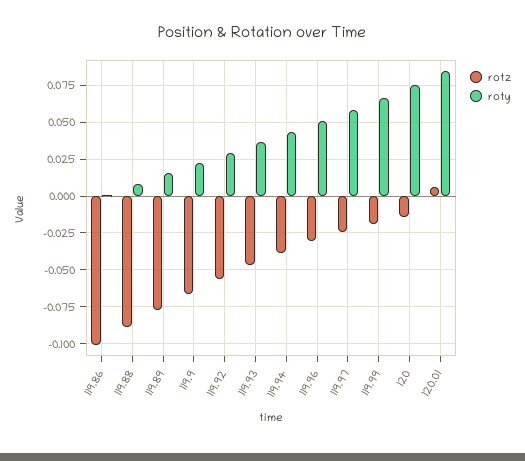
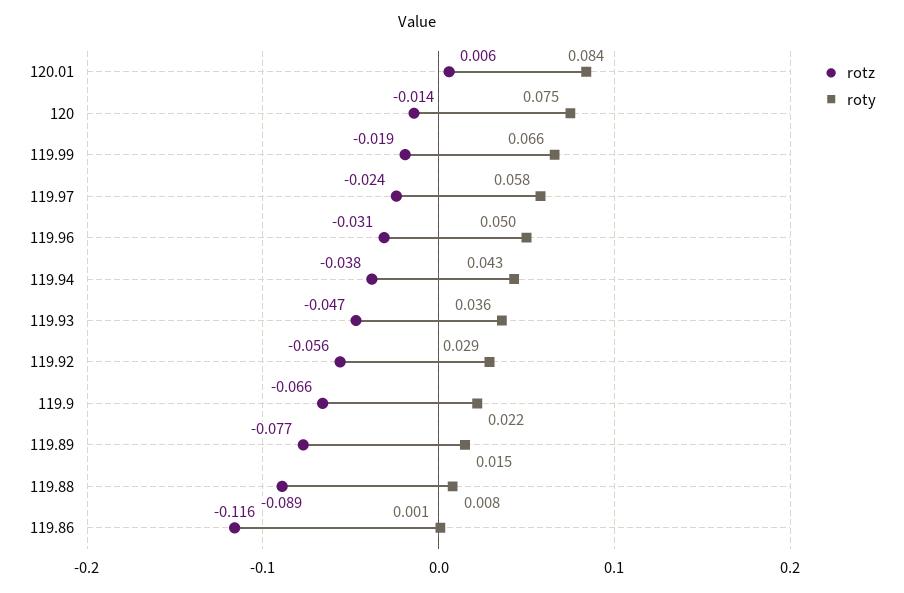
rotz, 119.86: -0.1 -> -0.116

